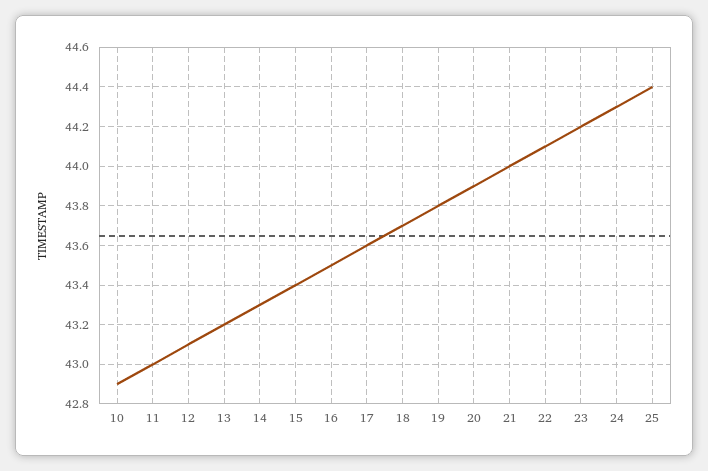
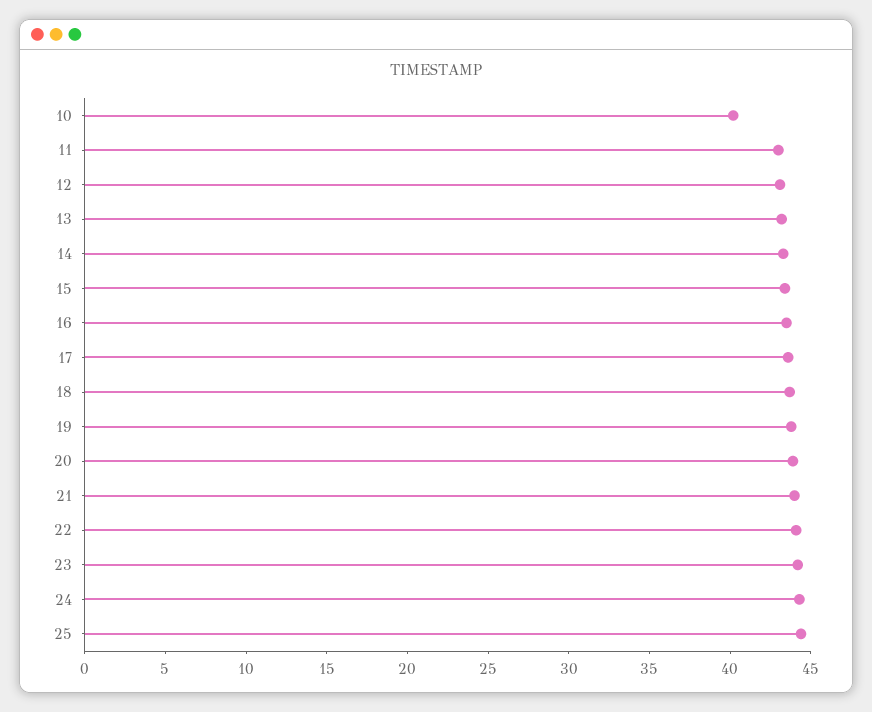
10: 42.9 -> 40

